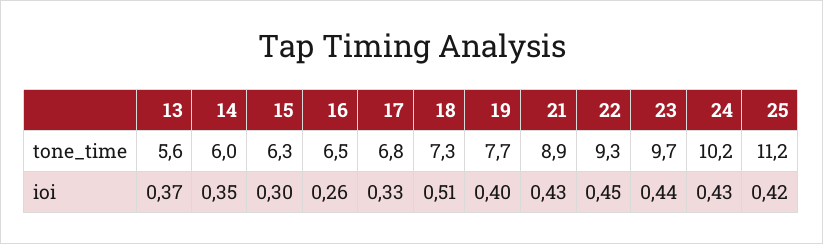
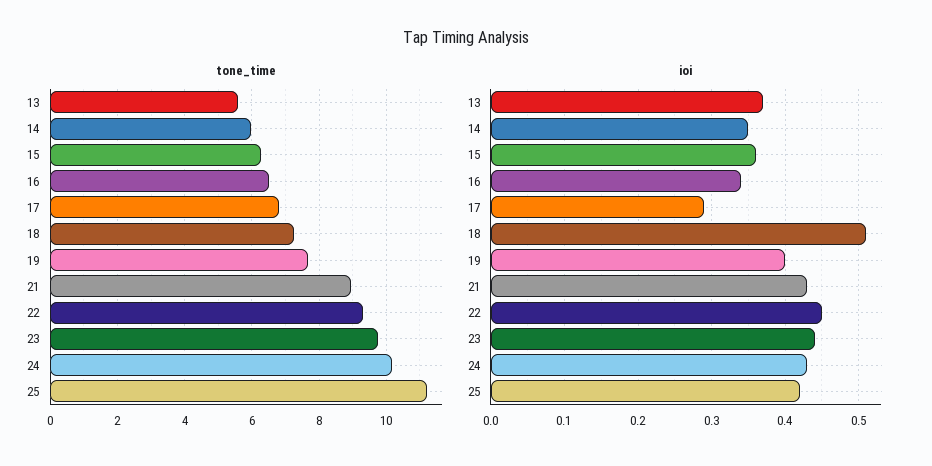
ioi, 15: 0.3 -> 0.36
ioi, 16: 0.26 -> 0.34
ioi, 17: 0.33 -> 0.29

